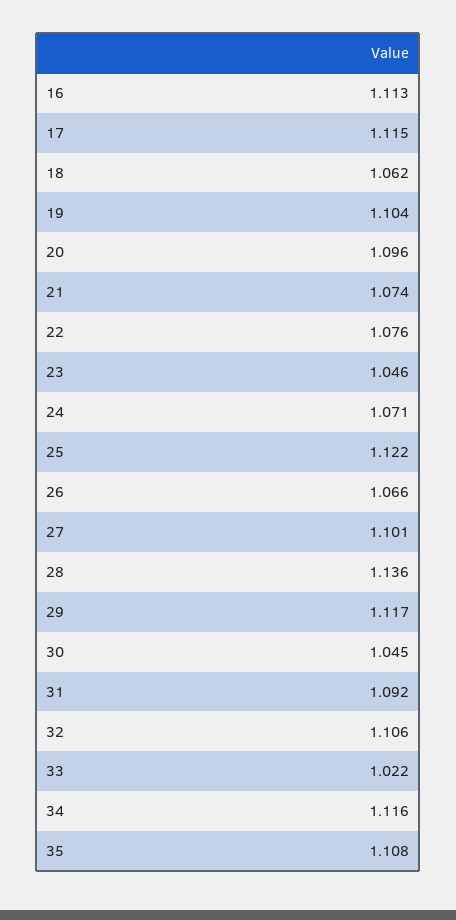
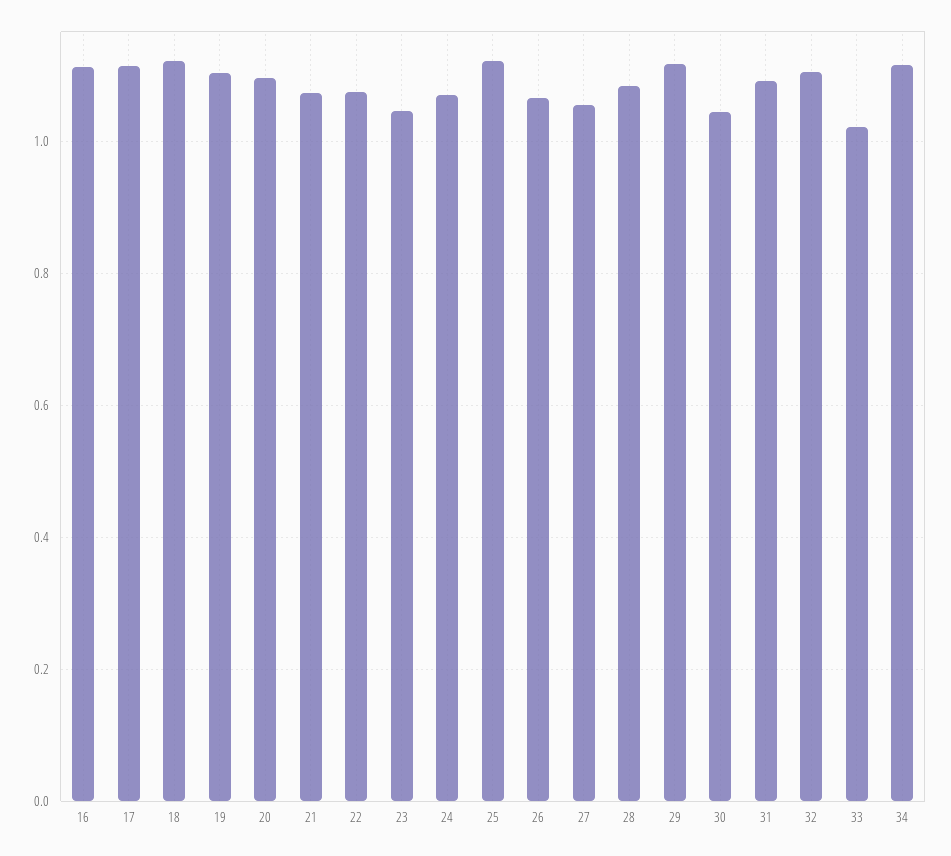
18: 1.062 -> 1.12
27: 1.101 -> 1.06
28: 1.136 -> 1.08
35: 1.108 -> none

